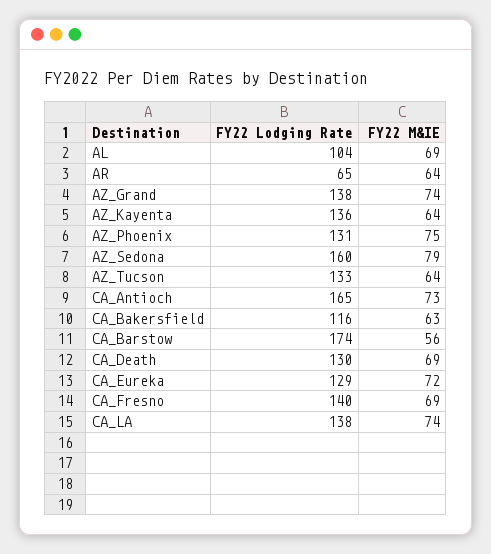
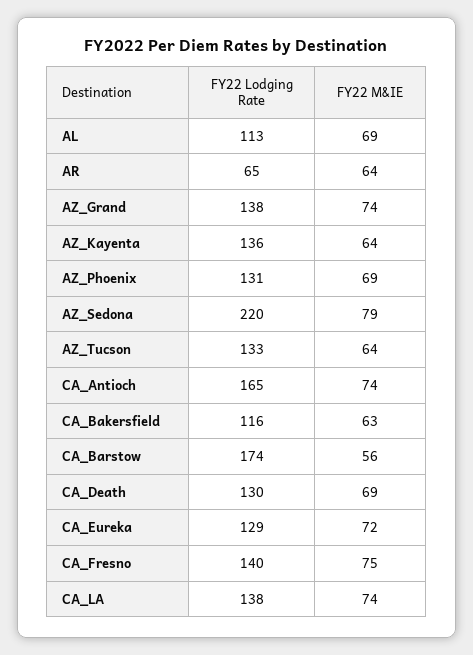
FY22 Lodging Rate, AL: 104 -> 113
FY22 M&IE, AZ_Phoenix: 75 -> 69
FY22 Lodging Rate, AZ_Sedona: 160 -> 220
FY22 M&IE, CA_Antioch: 73 -> 74
FY22 M&IE, CA_Fresno: 69 -> 75

